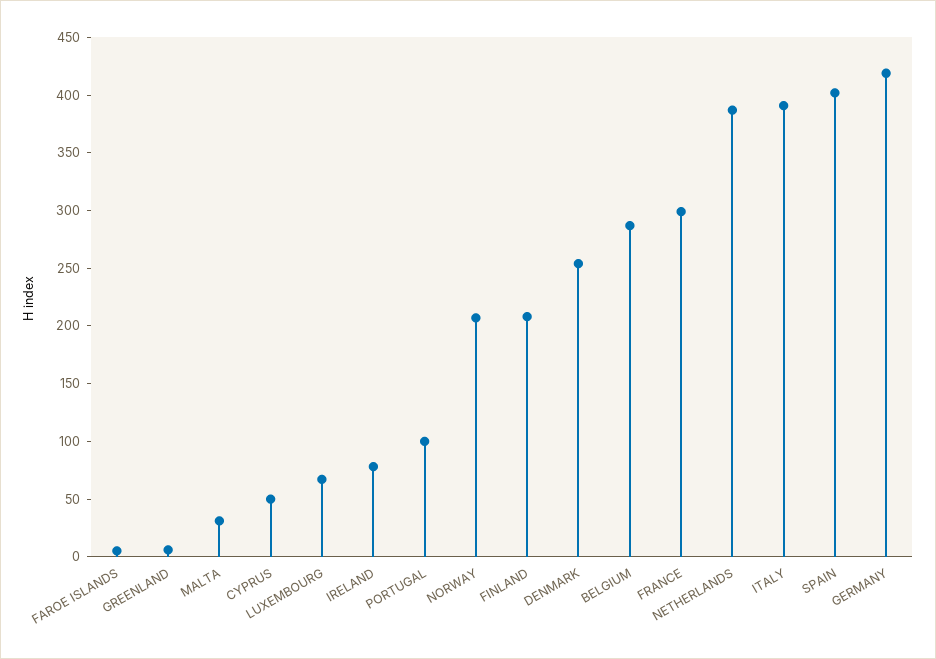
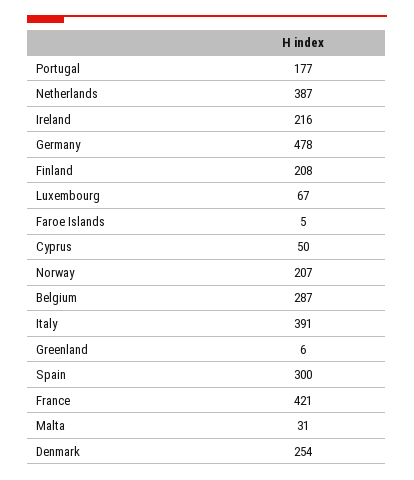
IRELAND: 80 -> 216
PORTUGAL: 100 -> 177
FRANCE: 300 -> 421
SPAIN: 400 -> 300
GERMANY: 420 -> 478

